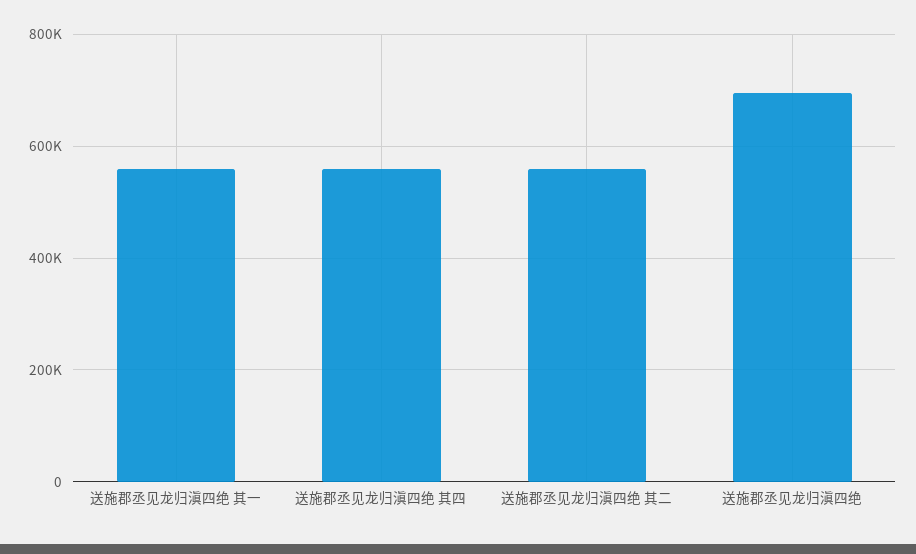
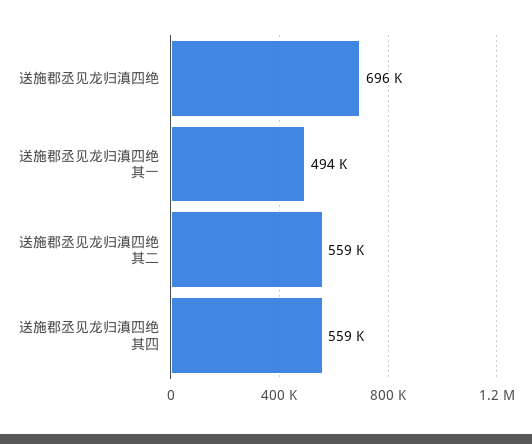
送施郡丞见龙归滇四绝 其一: 560000 -> 494000

